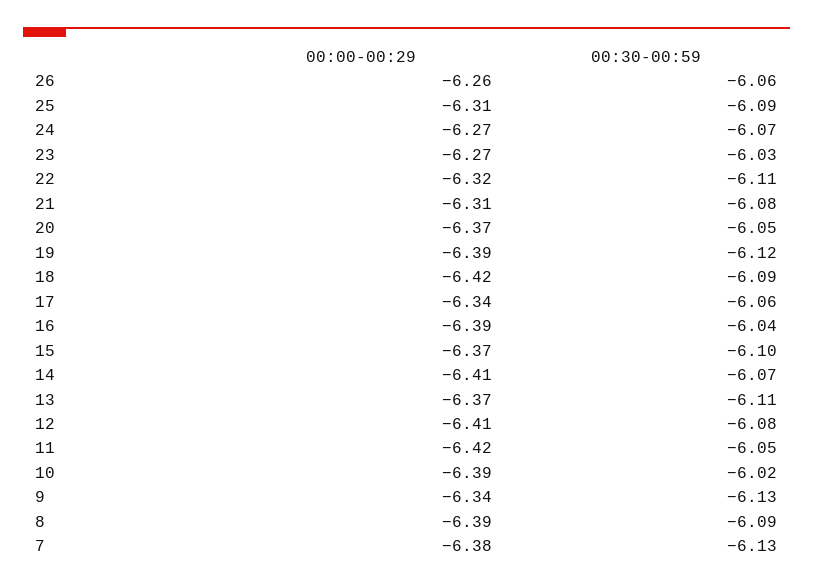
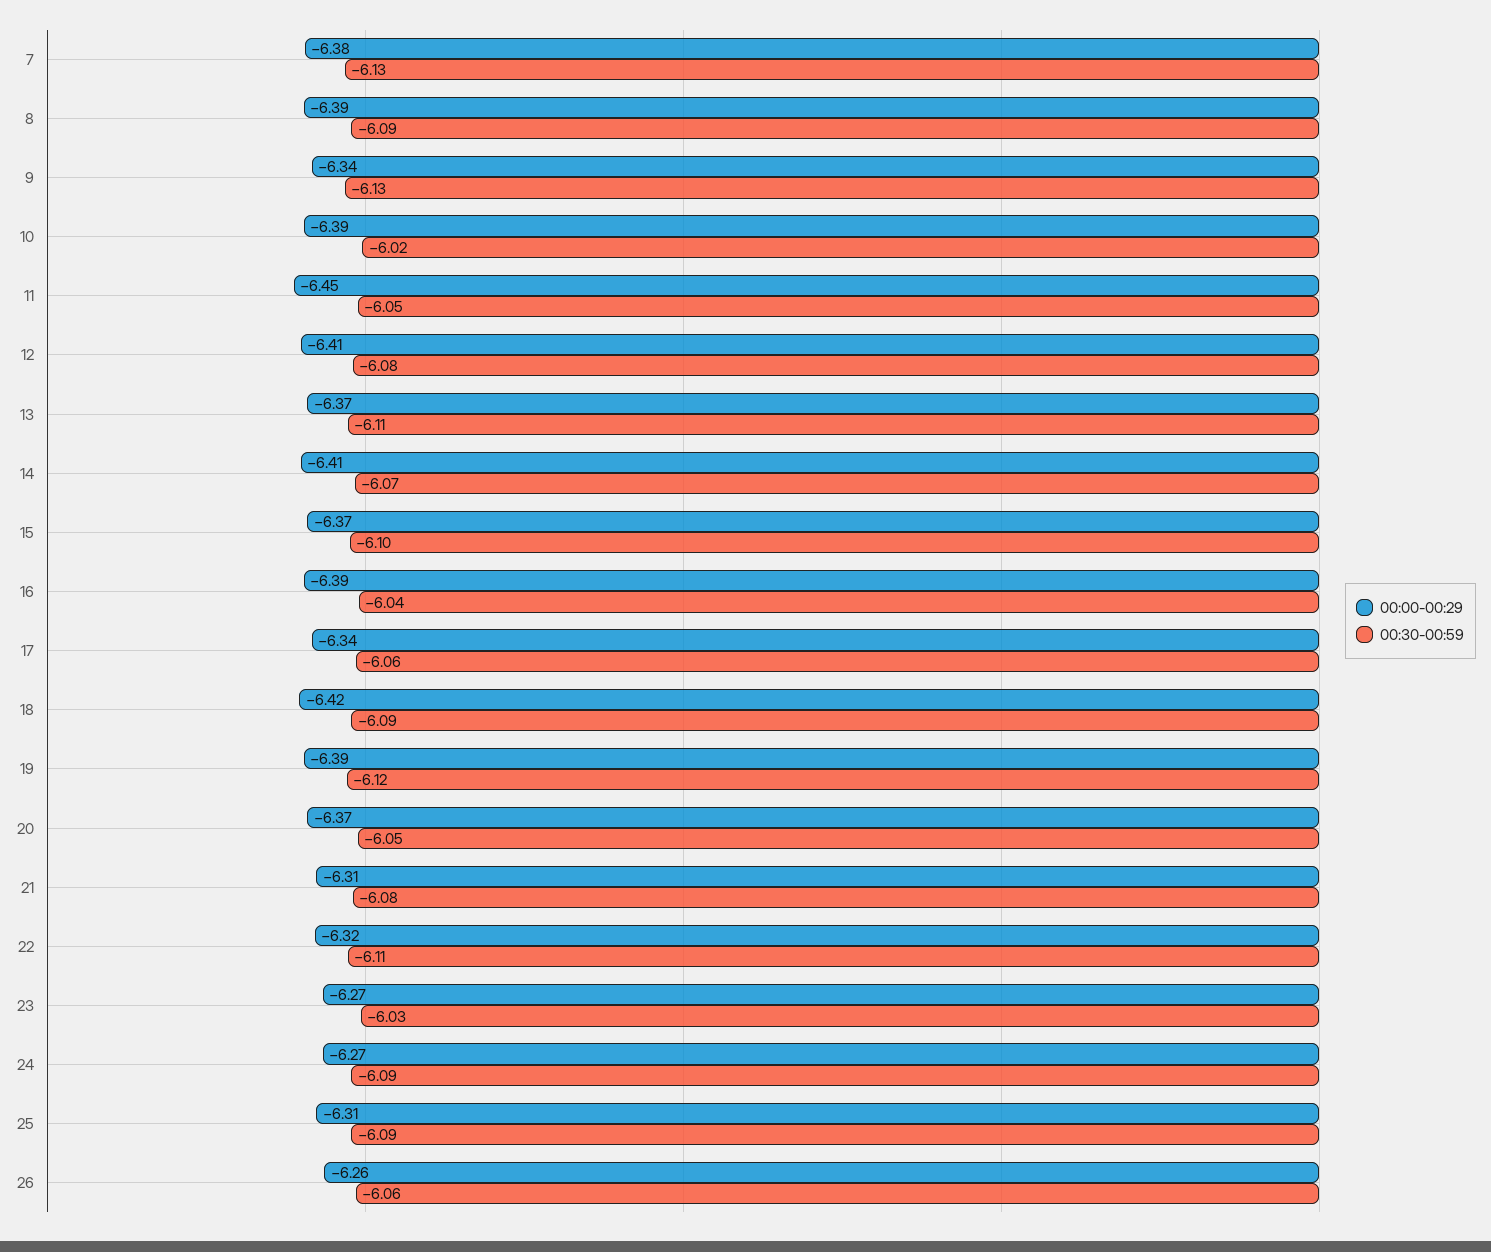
00:30-00:59, 24: -6.07 -> -6.09
00:00-00:29, 11: -6.42 -> -6.45

